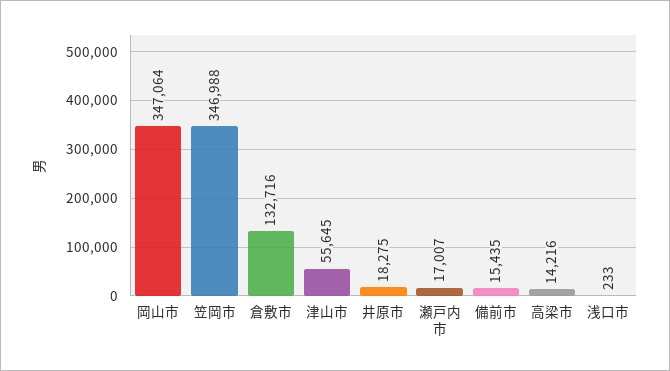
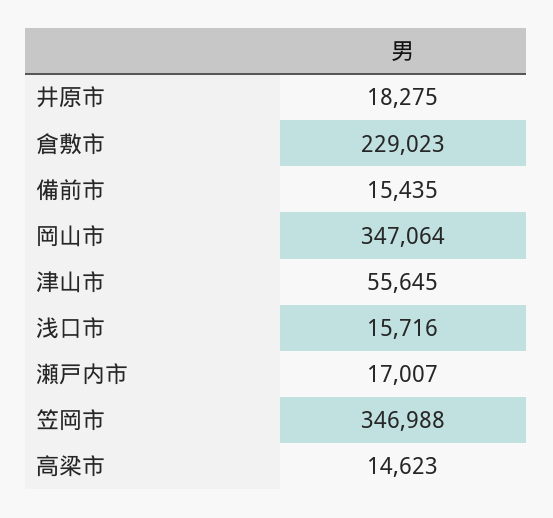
倉敷市: 132716 -> 229023
高梁市: 14216 -> 14623
浅口市: 233 -> 15716

